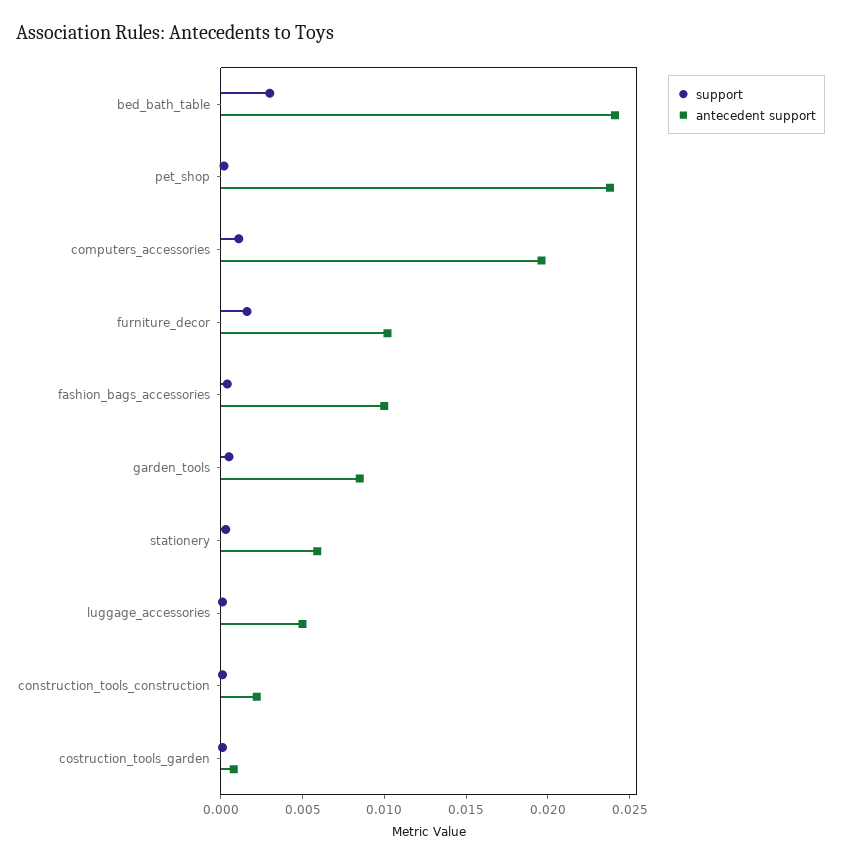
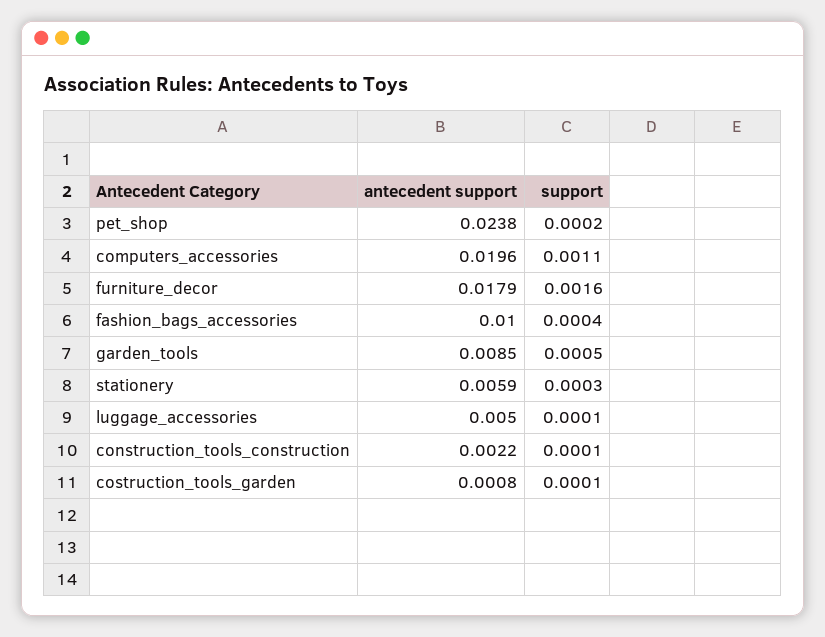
support, bed_bath_table: 0.003 -> none
antecedent support, bed_bath_table: 0.024 -> none
antecedent support, furniture_decor: 0.01 -> 0.0179

